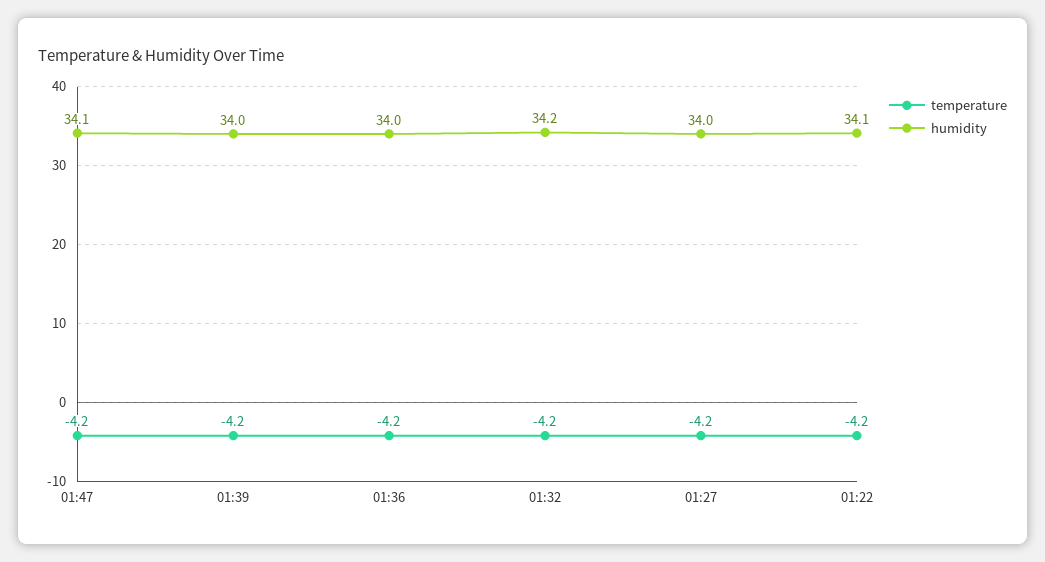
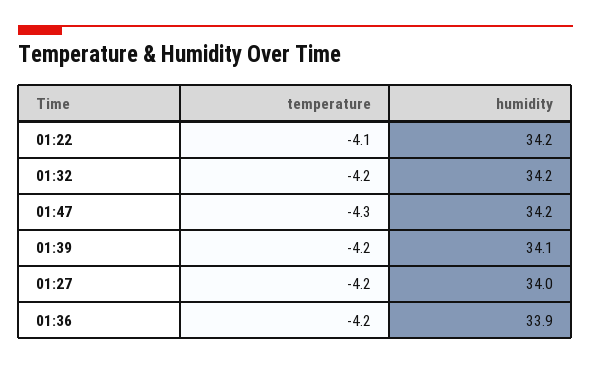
temperature, 01:47: -4.2 -> -4.3
humidity, 01:47: 34.1 -> 34.2
humidity, 01:39: 34 -> 34.1
humidity, 01:36: 34 -> 33.9
temperature, 01:22: -4.2 -> -4.1
humidity, 01:22: 34.1 -> 34.2

